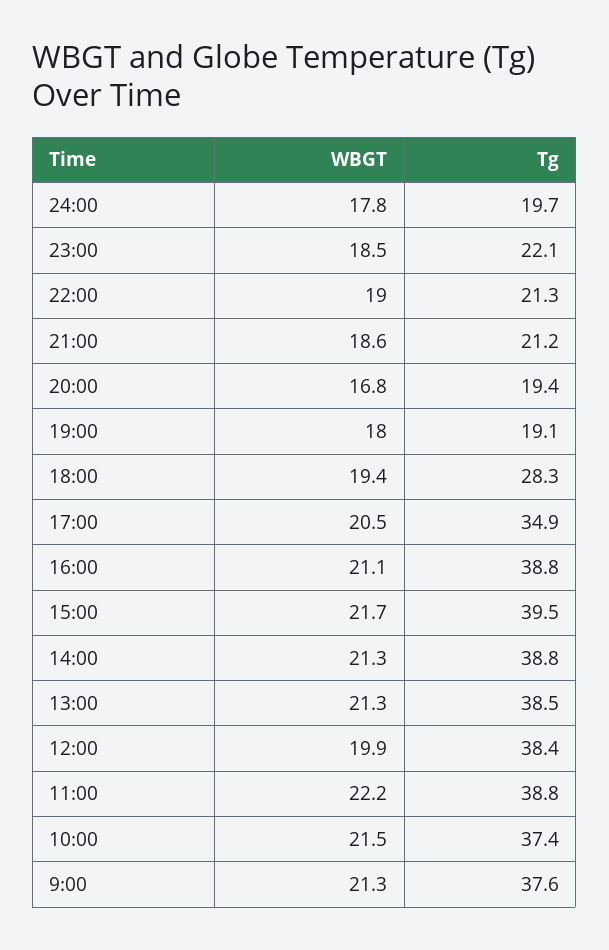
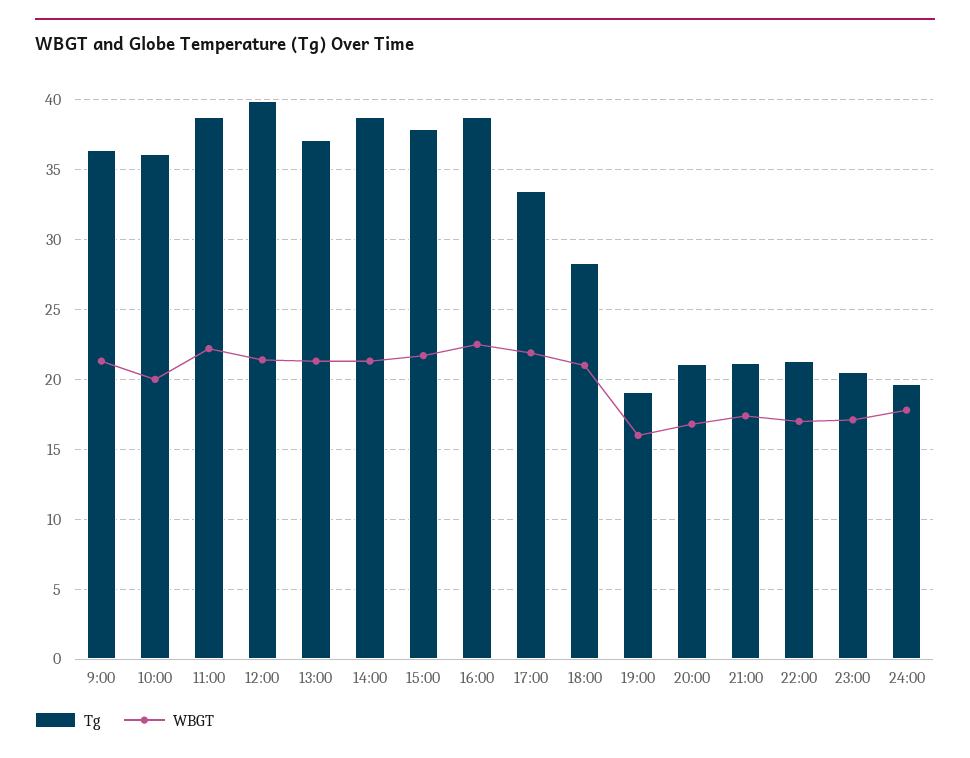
WBGT, 23:00: 18.5 -> 17
Tg, 23:00: 22.1 -> 20.5
WBGT, 22:00: 19 -> 17
WBGT, 21:00: 18.6 -> 17.5
Tg, 20:00: 19.4 -> 21
WBGT, 19:00: 18 -> 16
WBGT, 18:00: 19.4 -> 21
WBGT, 17:00: 20.5 -> 22
Tg, 17:00: 34.9 -> 33.5
WBGT, 16:00: 21.1 -> 22.5
Tg, 15:00: 39.5 -> 38
Tg, 13:00: 38.5 -> 37
WBGT, 12:00: 19.9 -> 21.5
Tg, 12:00: 38.4 -> 40
WBGT, 10:00: 21.5 -> 20
Tg, 10:00: 37.4 -> 36
Tg, 9:00: 37.6 -> 36.5

